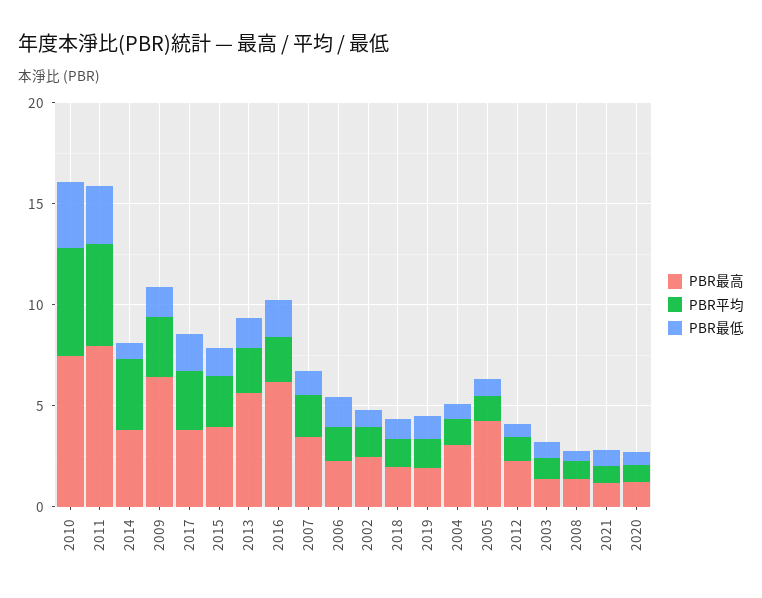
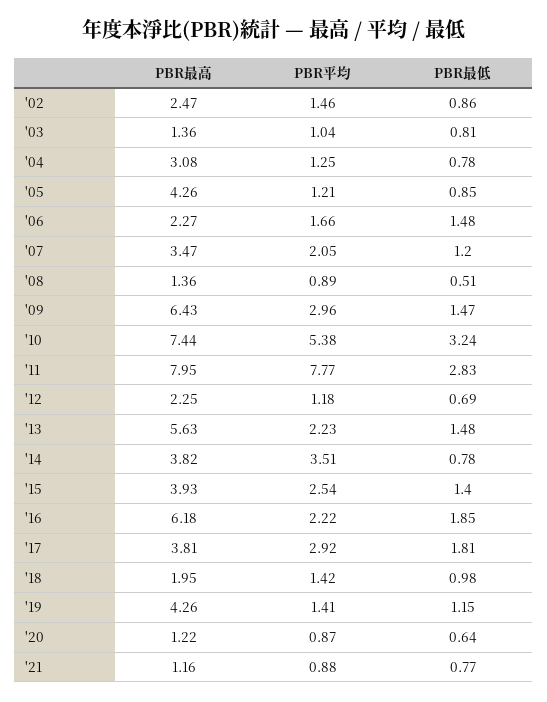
PBR平均, 2011: 5 -> 7.77
PBR最高, 2019: 2 -> 4.26

